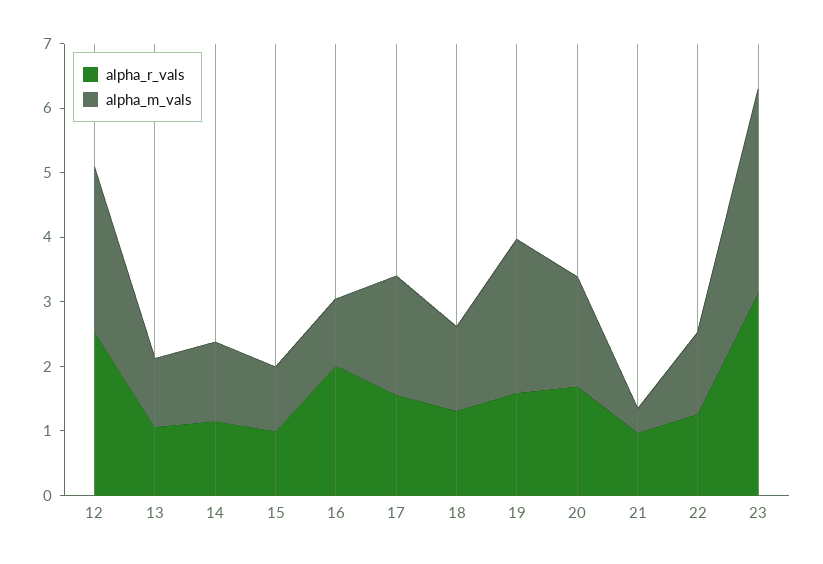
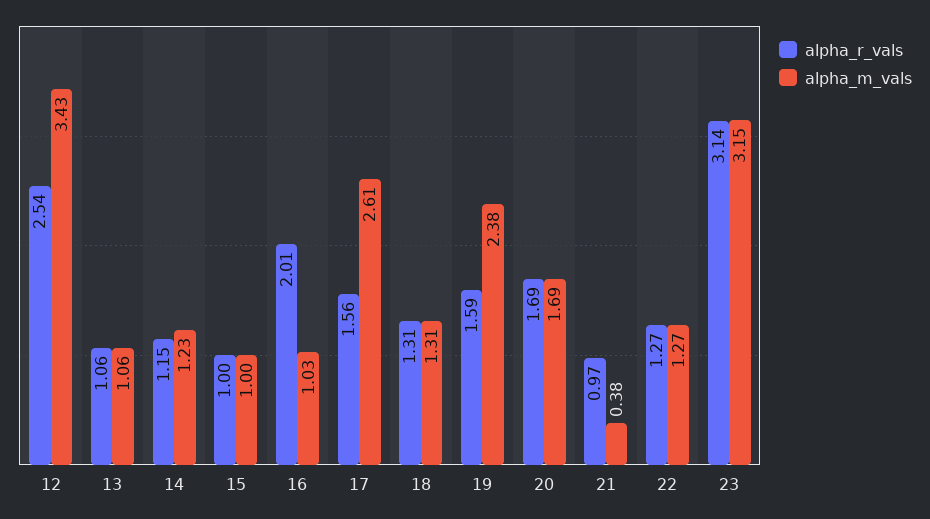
alpha_m_vals, 12: 2.6 -> 3.43
alpha_m_vals, 17: 1.8 -> 2.61

